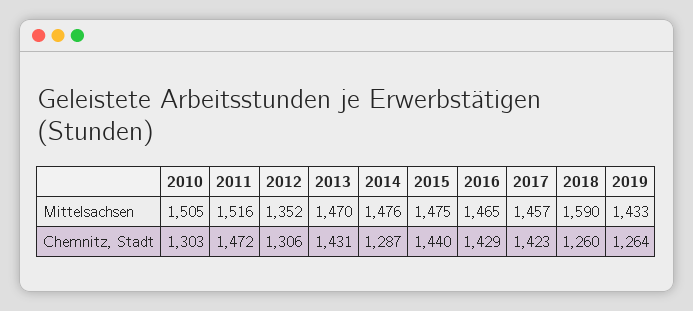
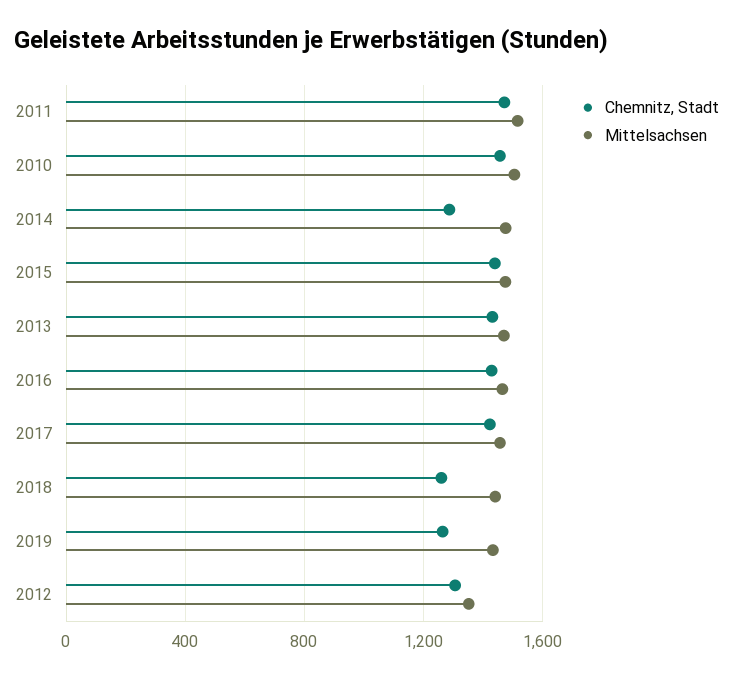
Mittelsachsen, 2018: 1590 -> 1450
Chemnitz, Stadt, 2010: 1303 -> 1450

